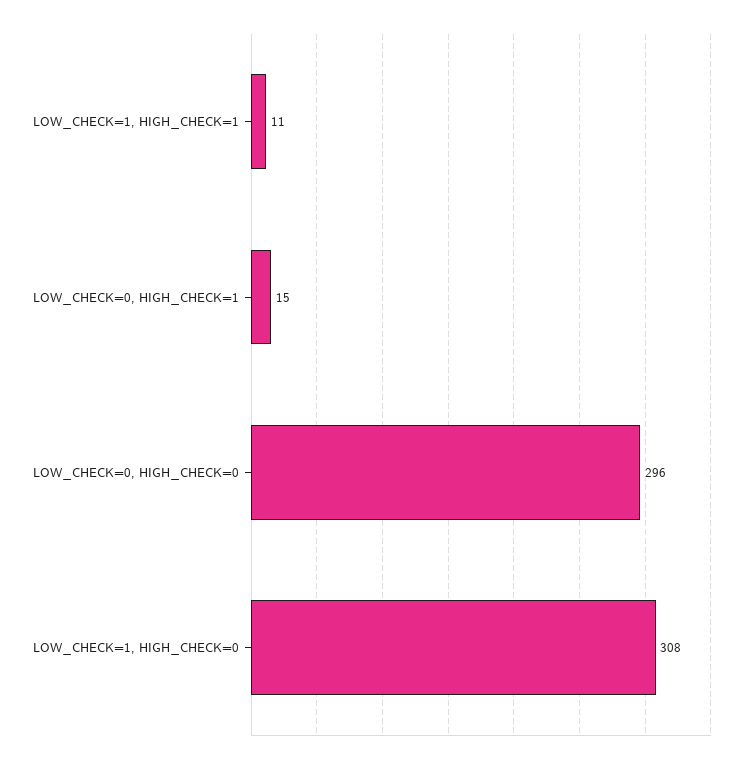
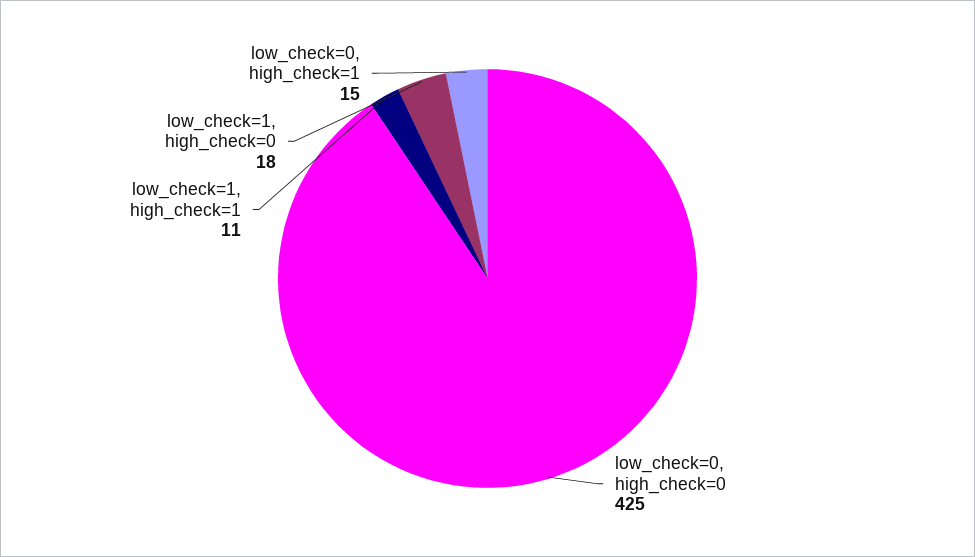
LOW_CHECK=0, HIGH_CHECK=0: 296 -> 425
LOW_CHECK=1, HIGH_CHECK=0: 308 -> 18

